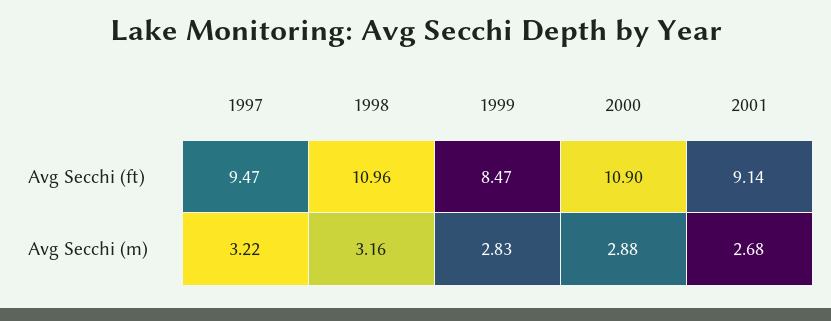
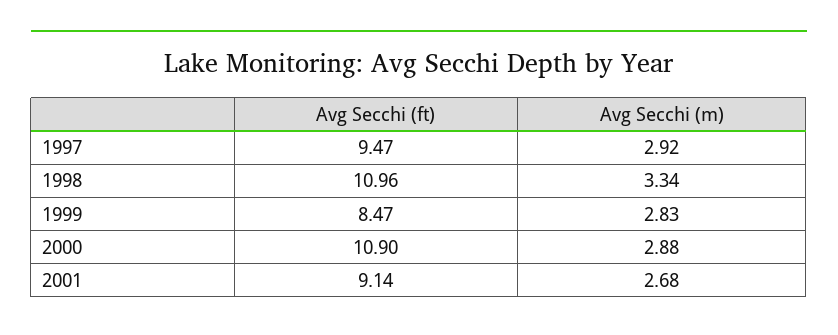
1997, Avg Secchi (m): 3.22 -> 2.92
1998, Avg Secchi (m): 3.16 -> 3.34

